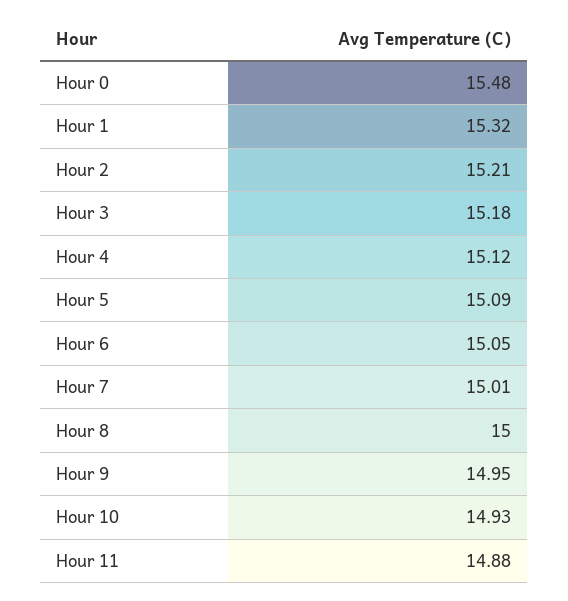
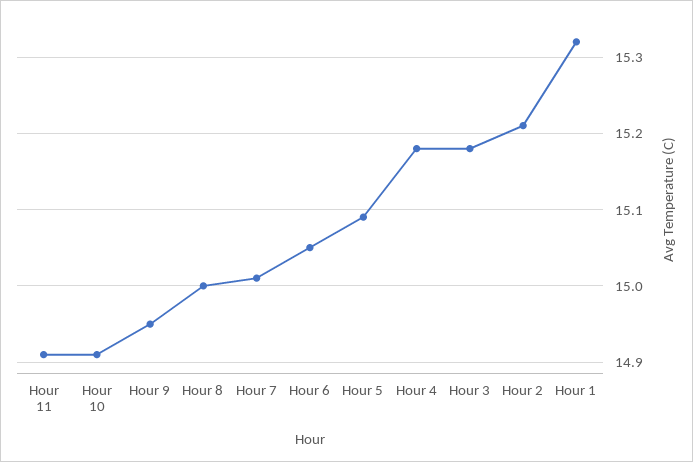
Hour 0: 15.48 -> none
Hour 4: 15.12 -> 15.18
Hour 10: 14.93 -> 14.91
Hour 11: 14.88 -> 14.91

